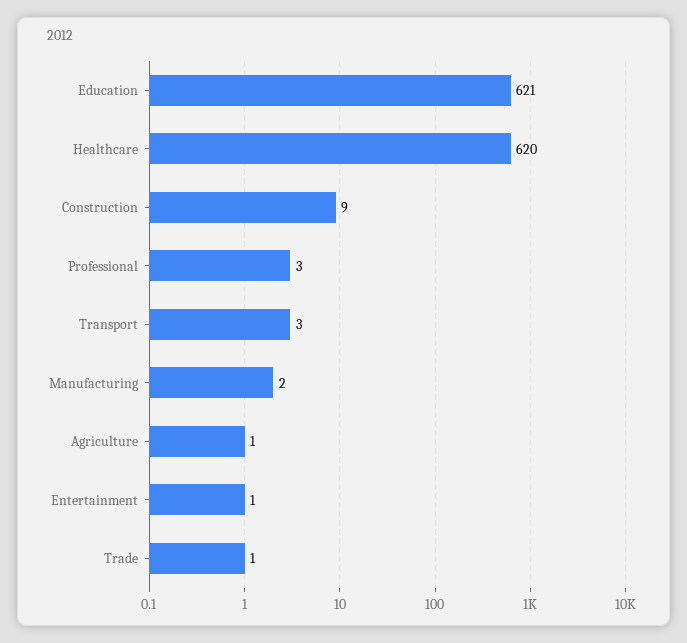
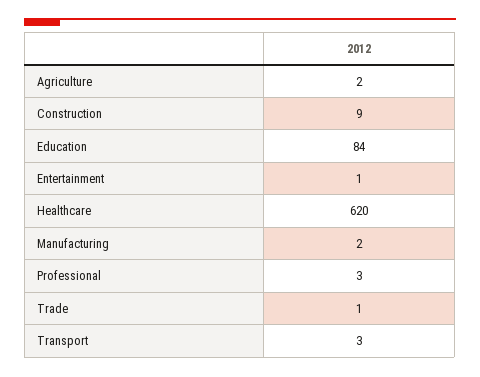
Education: 621 -> 84
Agriculture: 1 -> 2

